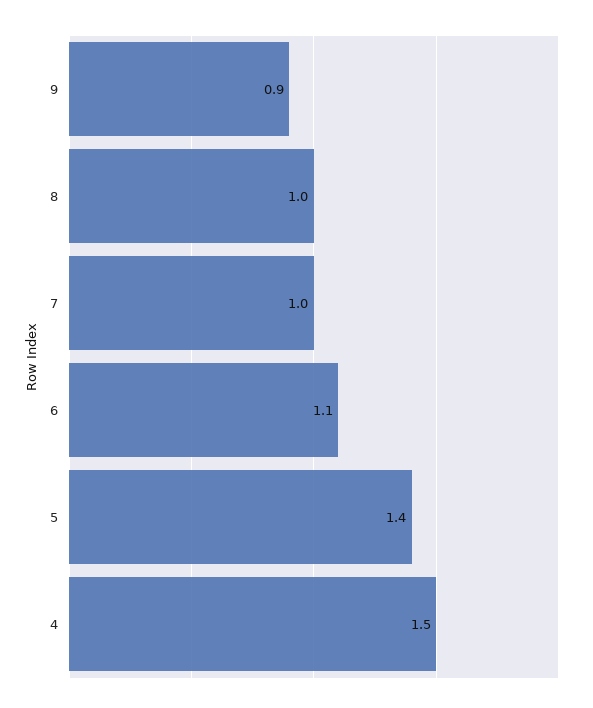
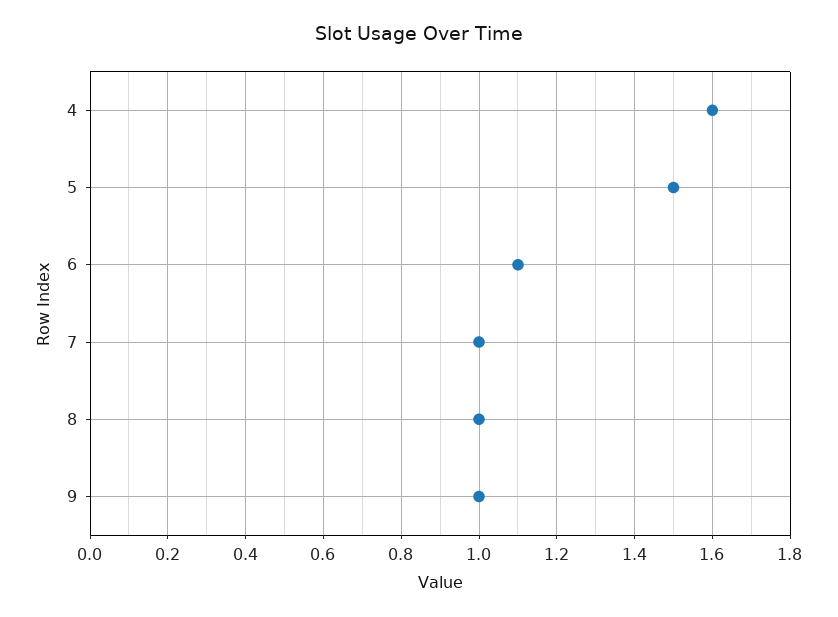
9: 0.9 -> 1
5: 1.4 -> 1.5
4: 1.5 -> 1.6

